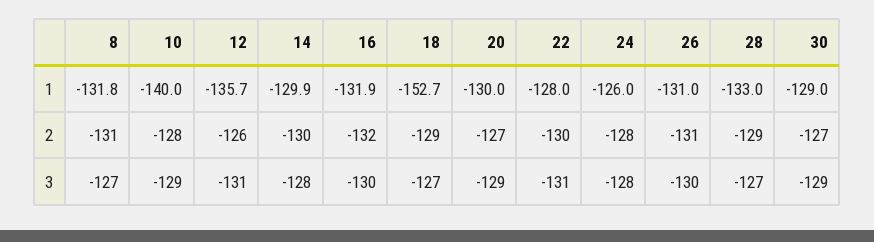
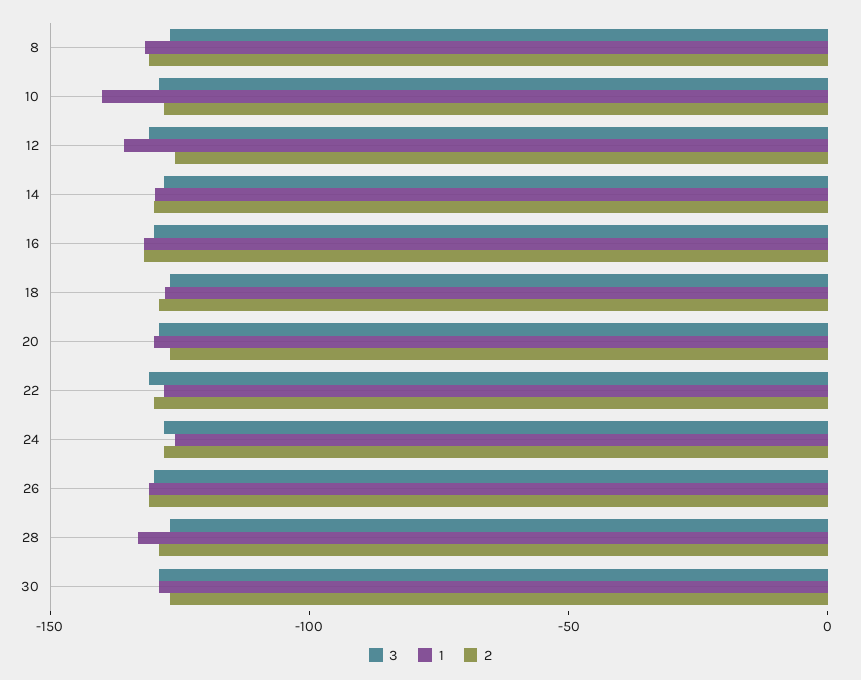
1, 18: -152.7 -> -130

